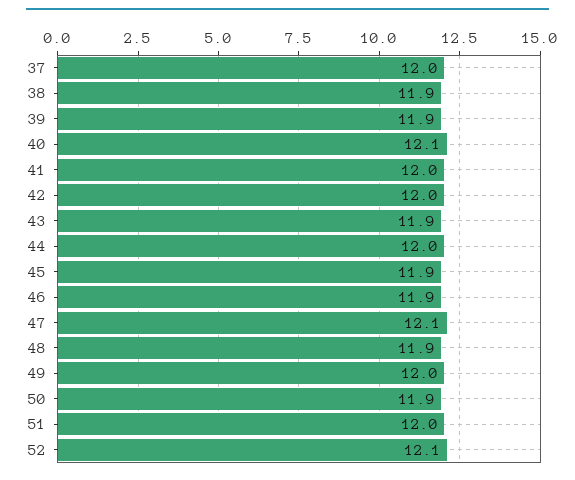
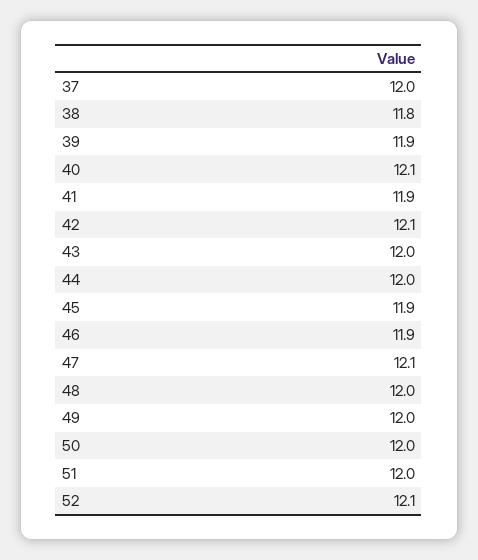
38: 11.9 -> 11.8
41: 12 -> 11.9
42: 12 -> 12.1
43: 11.9 -> 12
48: 11.9 -> 12
50: 11.9 -> 12

